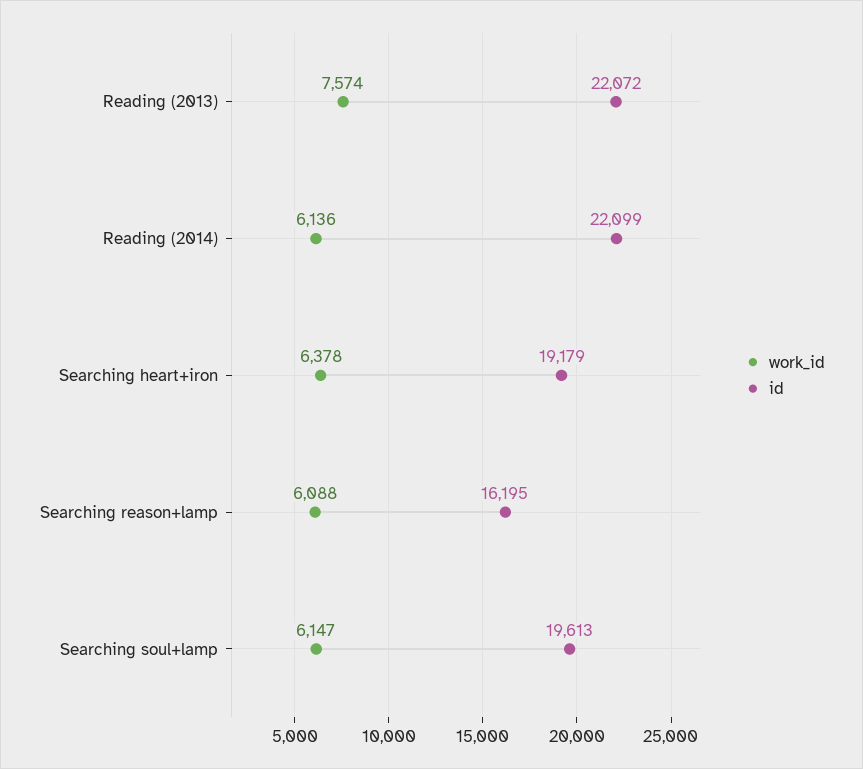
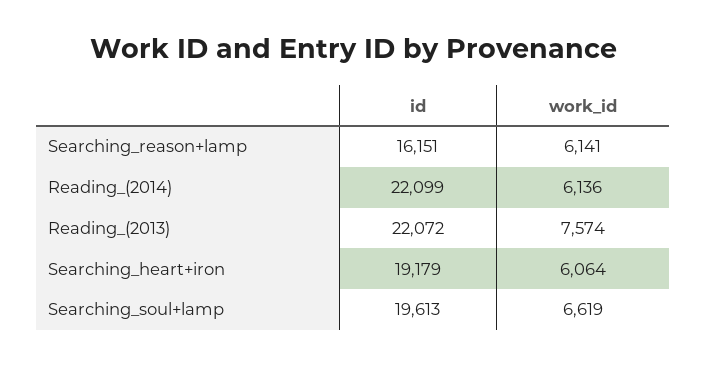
work_id, Searching heart+iron: 6378 -> 6064
work_id, Searching reason+lamp: 6088 -> 6141
id, Searching reason+lamp: 16195 -> 16151
work_id, Searching soul+lamp: 6147 -> 6619

